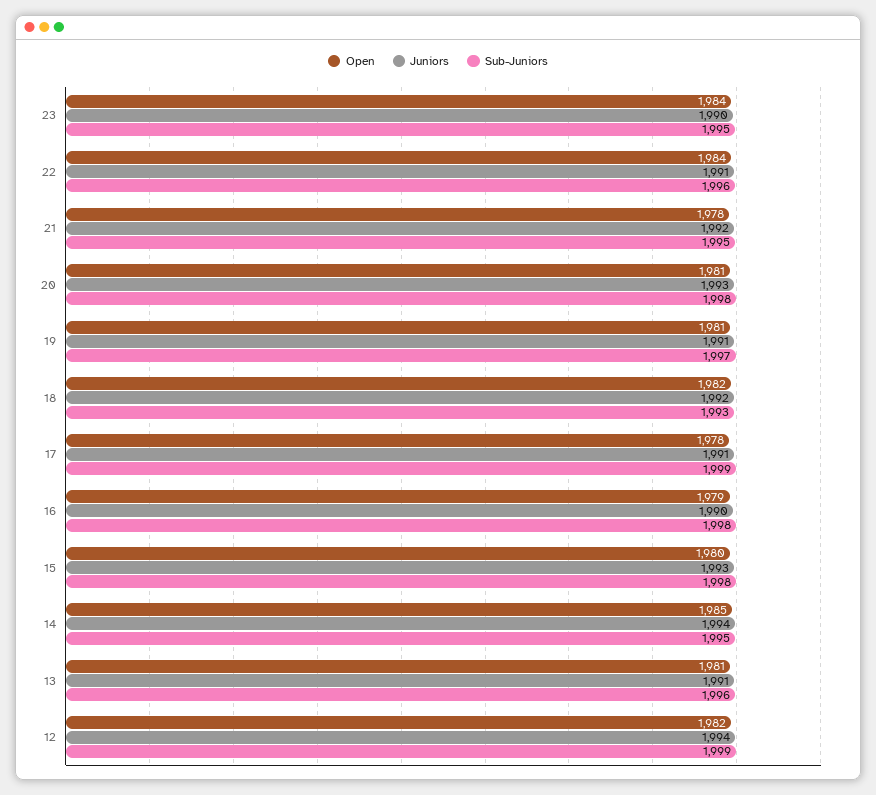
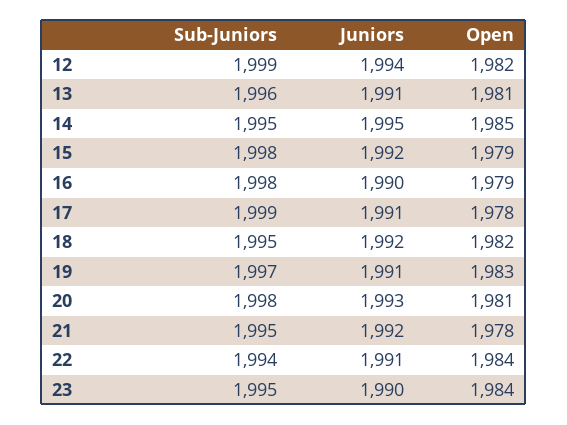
Sub-Juniors, 22: 1996 -> 1994
Open, 19: 1981 -> 1983
Sub-Juniors, 18: 1993 -> 1995
Open, 15: 1980 -> 1979
Juniors, 15: 1993 -> 1992
Juniors, 14: 1994 -> 1995

